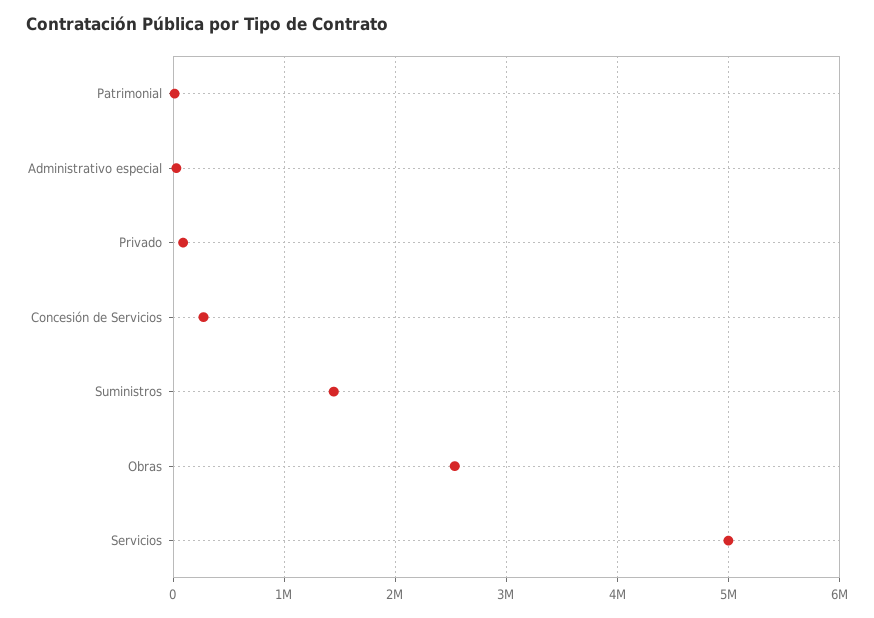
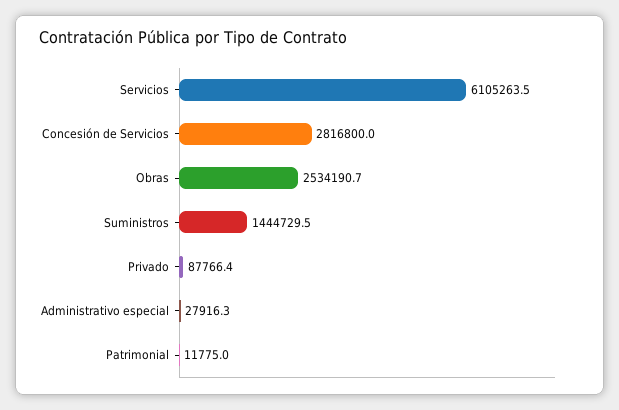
Concesión de Servicios: 300000 -> 2816800
Servicios: 5000000 -> 6105263.5

